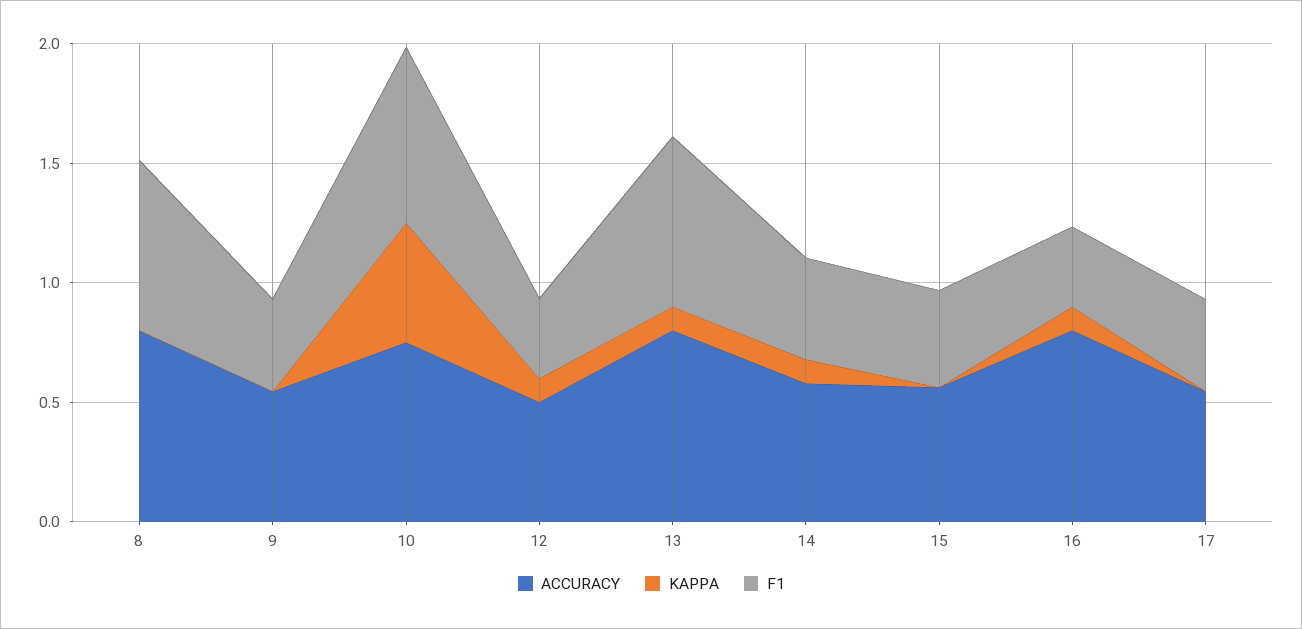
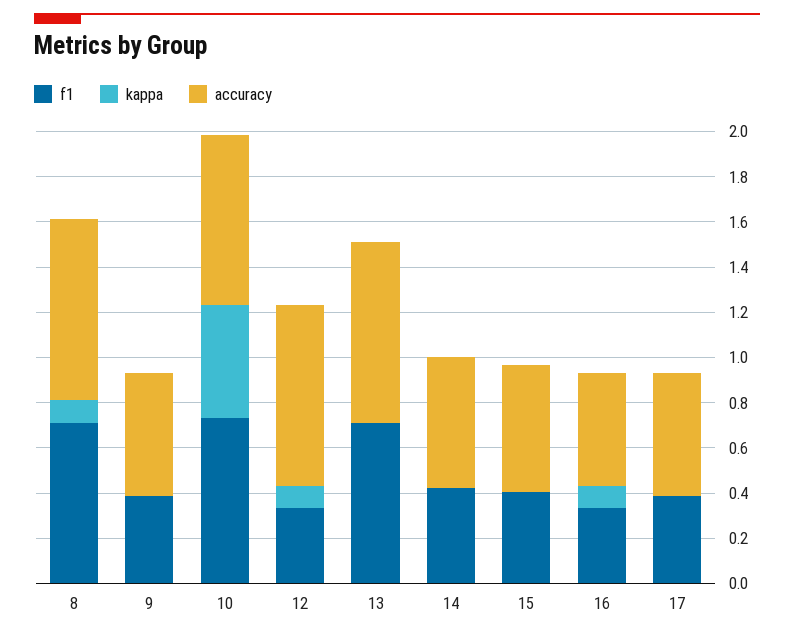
KAPPA, 8: 0 -> 0.1
ACCURACY, 12: 0.5 -> 0.8
KAPPA, 13: 0.1 -> 0
KAPPA, 14: 0.1 -> 0
ACCURACY, 16: 0.8 -> 0.5

